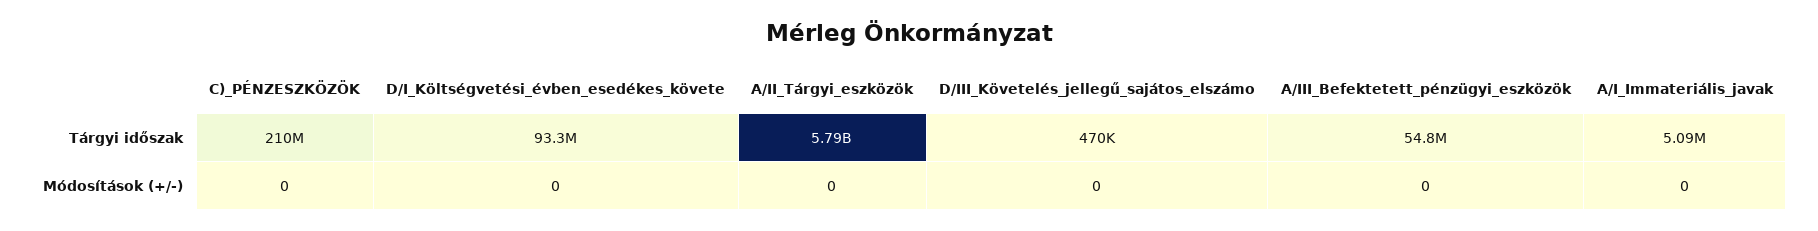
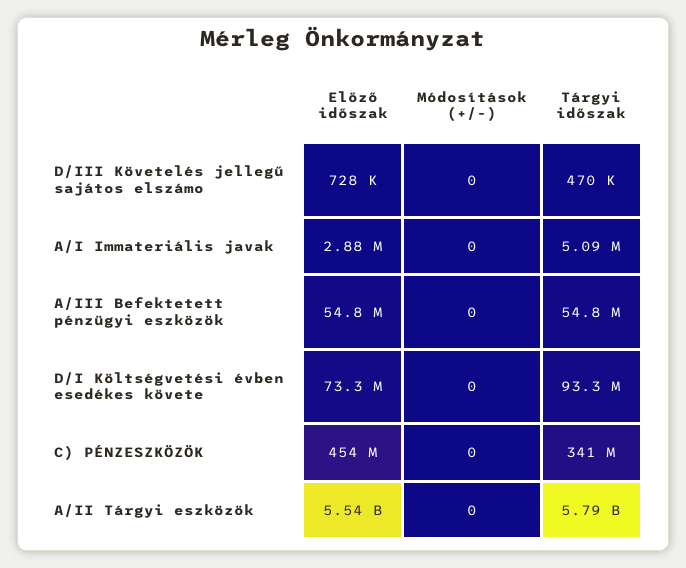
C)_PÉNZESZKÖZÖK, Tárgyi időszak: 210000000 -> 341000000
D/III_Követelés_jellegű_sajátos_elszámo, Előző időszak: none -> 728000
A/I_Immateriális_javak, Előző időszak: none -> 2880000
A/III_Befektetett_pénzügyi_eszközök, Előző időszak: none -> 54800000
D/I_Költségvetési_évben_esedékes_követe, Előző időszak: none -> 73300000
C)_PÉNZESZKÖZÖK, Előző időszak: none -> 454000000
A/II_Tárgyi_eszközök, Előző időszak: none -> 5540000000

